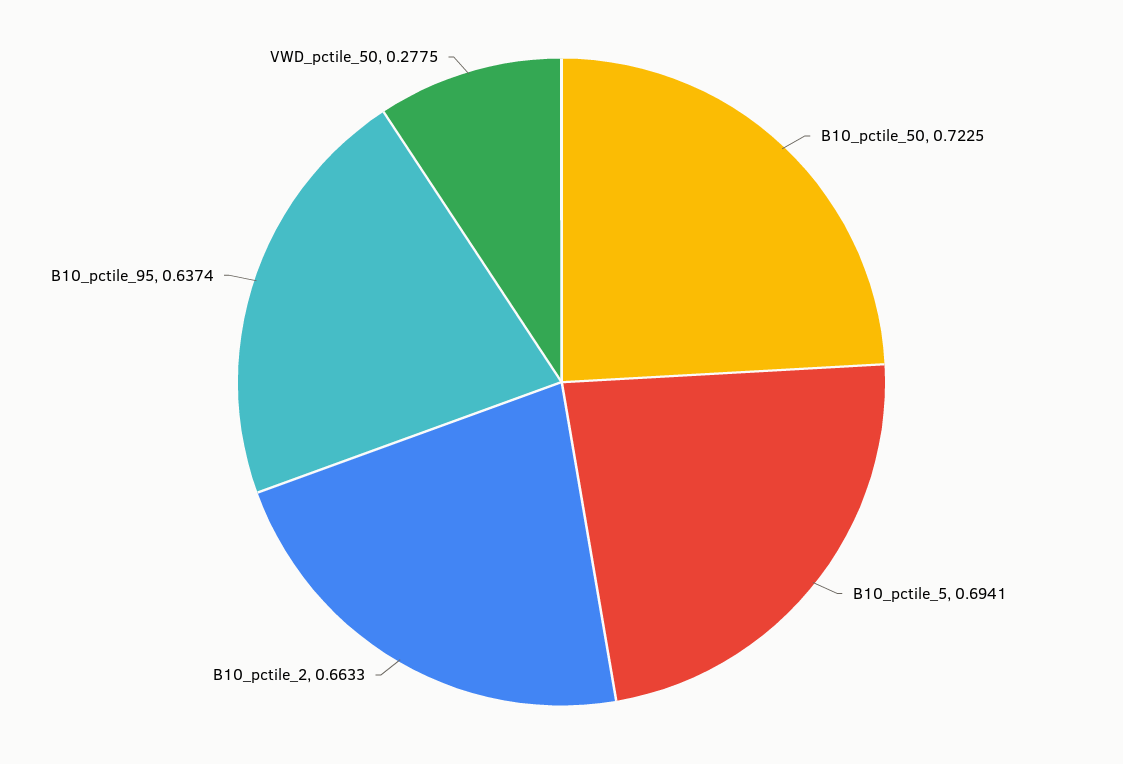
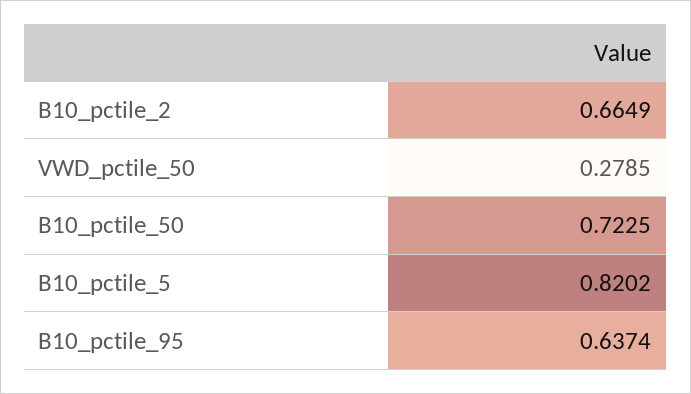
B10_pctile_5: 0.6941 -> 0.8202
B10_pctile_2: 0.6633 -> 0.6649
VWD_pctile_50: 0.2775 -> 0.2785

